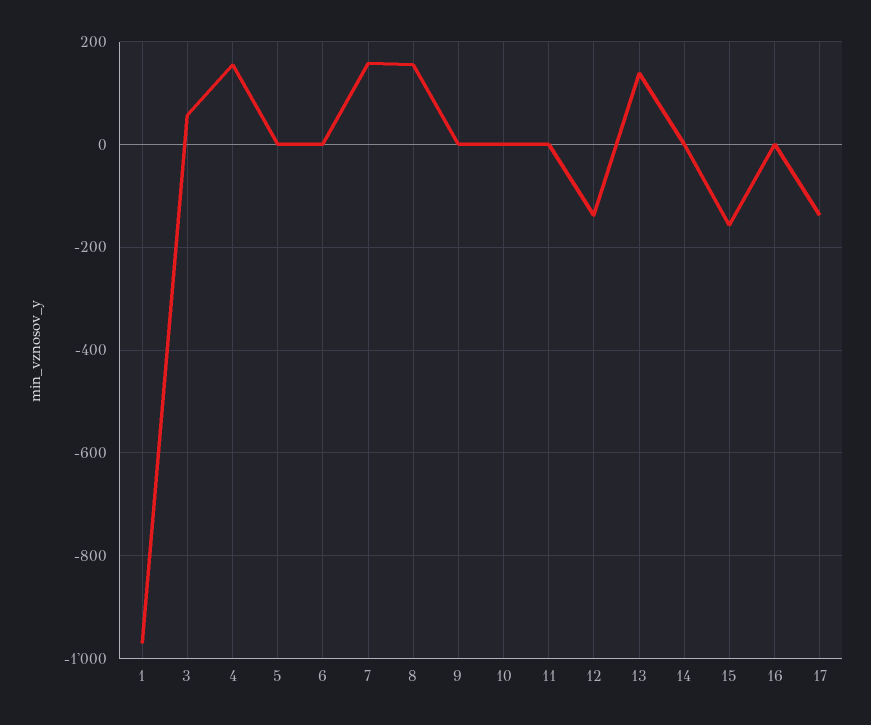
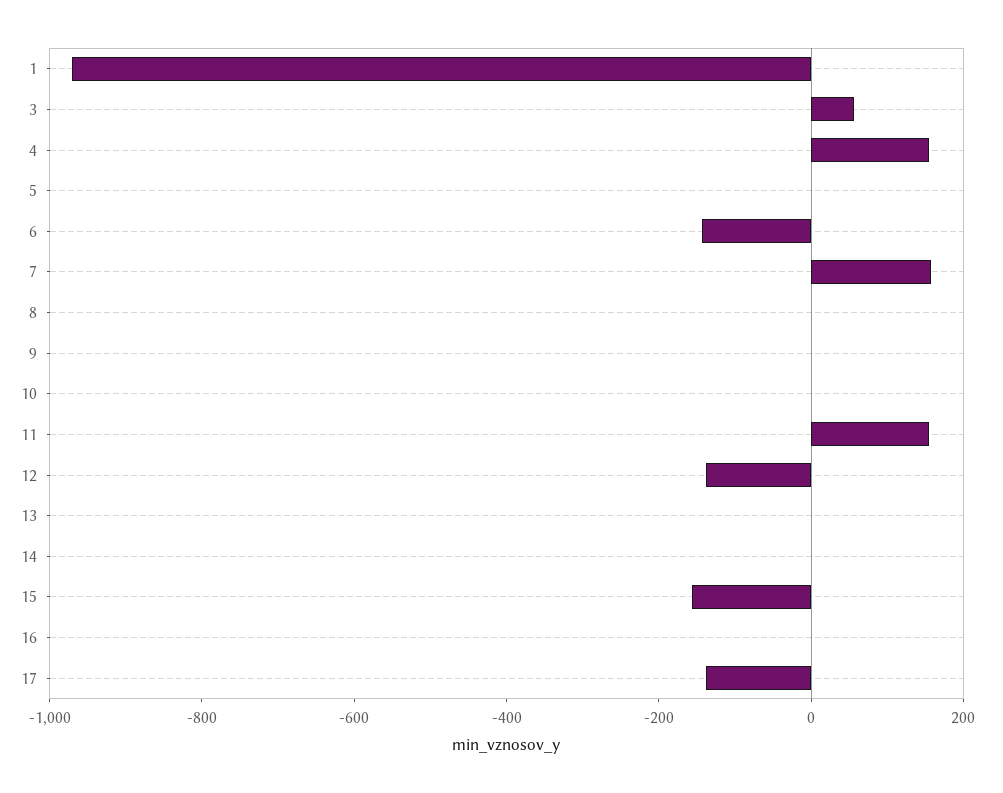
6: 0 -> -150
8: 160 -> 0
11: 0 -> 150
13: 140 -> 0

